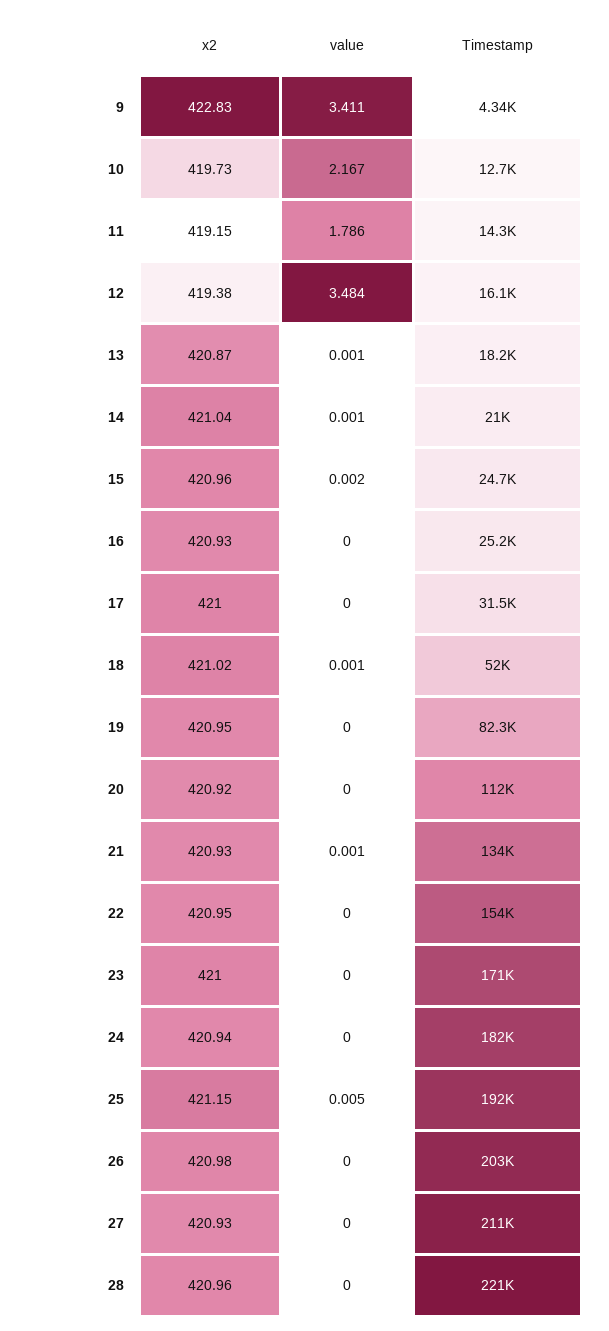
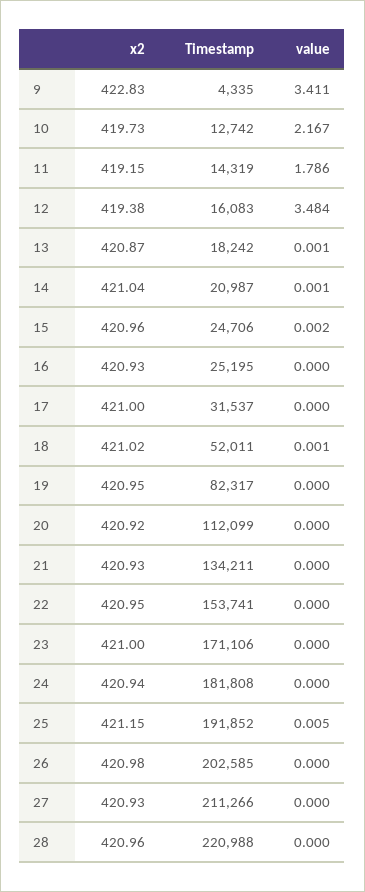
value, 21: 0.001 -> 0

